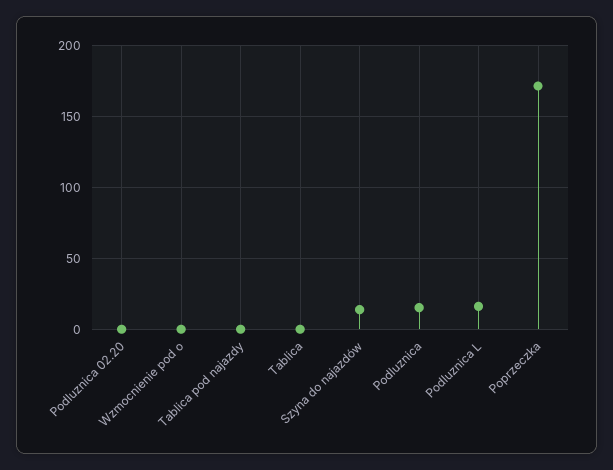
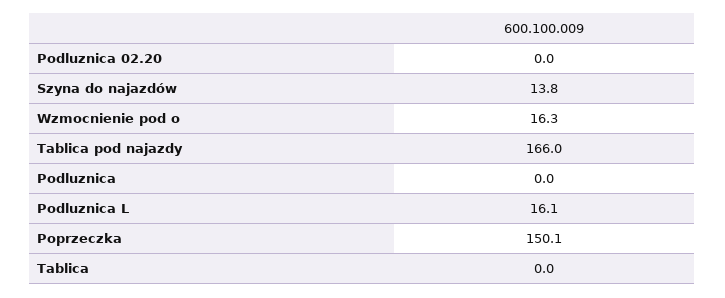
Wzmocnienie pod o: 0 -> 16.3
Tablica pod najazdy: 0 -> 166
Podluznica: 15 -> 0
Poprzeczka: 170 -> 150.1

